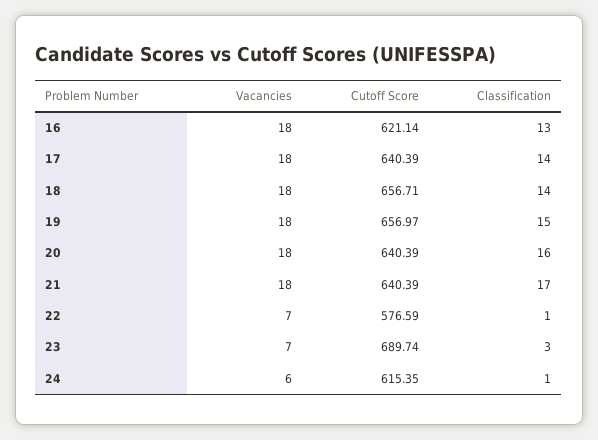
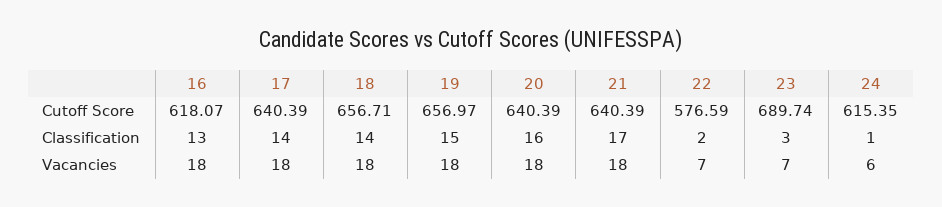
Cutoff Score, 16: 621.14 -> 618.07
Classification, 22: 1 -> 2

